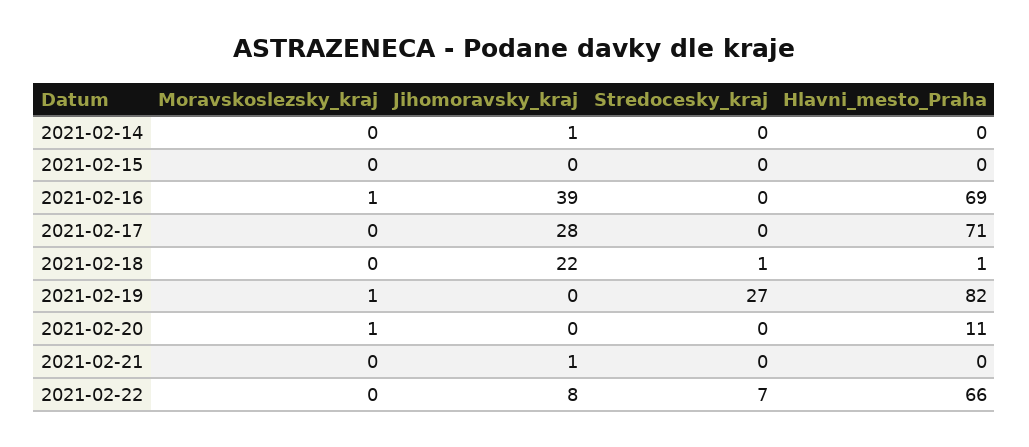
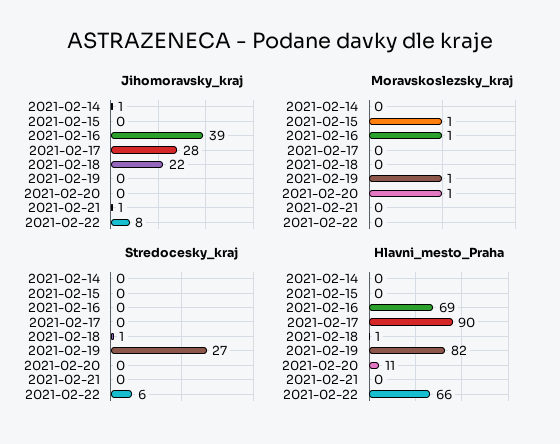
Moravskoslezsky_kraj, 2021-02-15: 0 -> 1
Hlavni_mesto_Praha, 2021-02-17: 71 -> 90
Stredocesky_kraj, 2021-02-22: 7 -> 6

